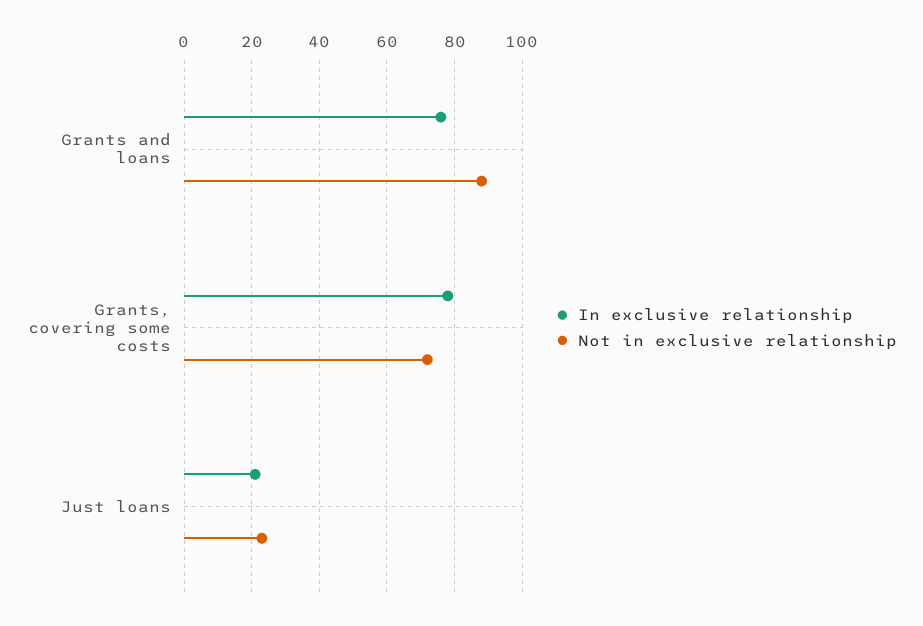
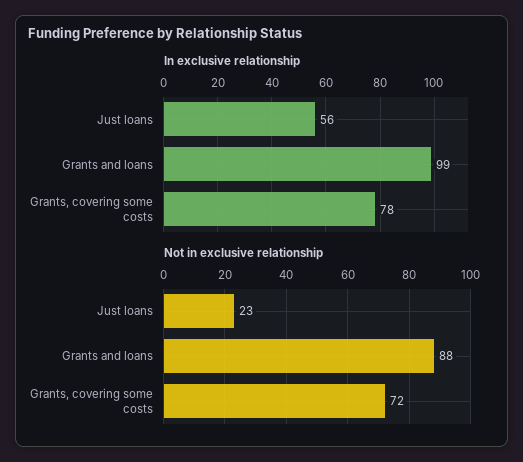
In exclusive relationship, Grants and loans: 75 -> 99
In exclusive relationship, Just loans: 20 -> 56

